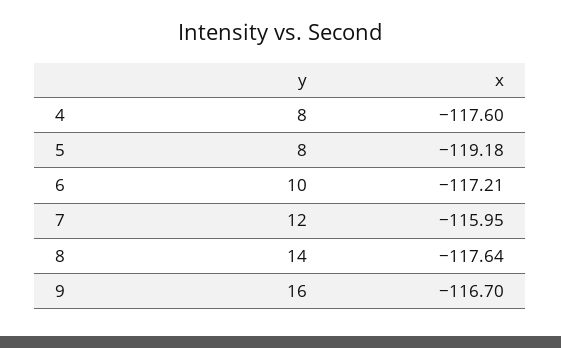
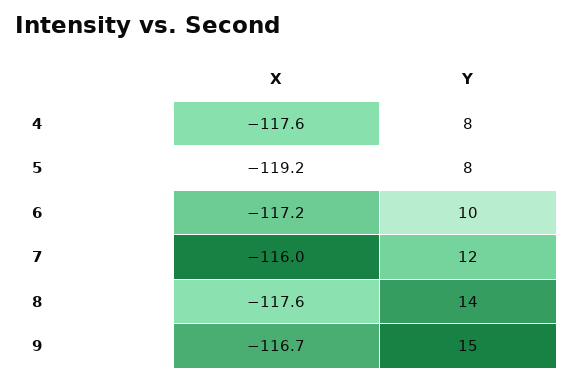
y, 9: 16 -> 15

